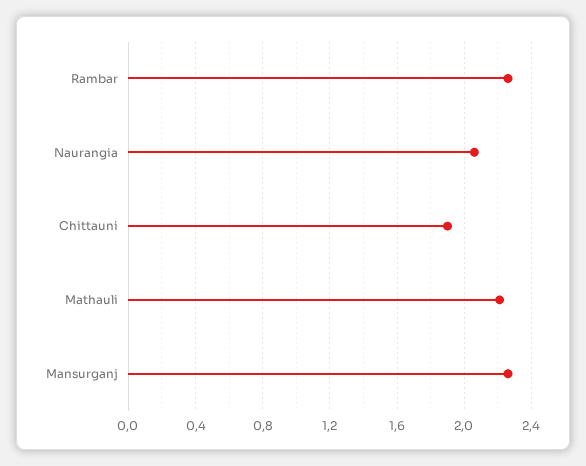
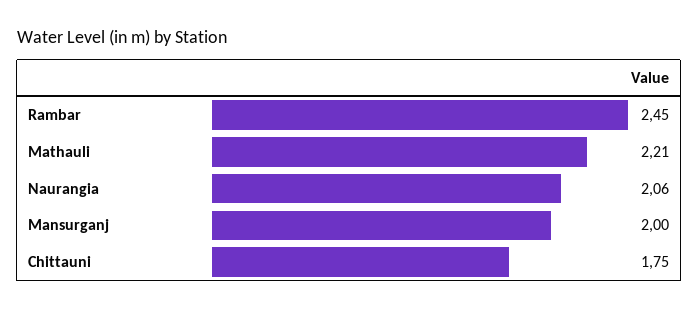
Rambar: 2.25 -> 2.45
Chittauni: 1.9 -> 1.75
Mansurganj: 2.25 -> 2

